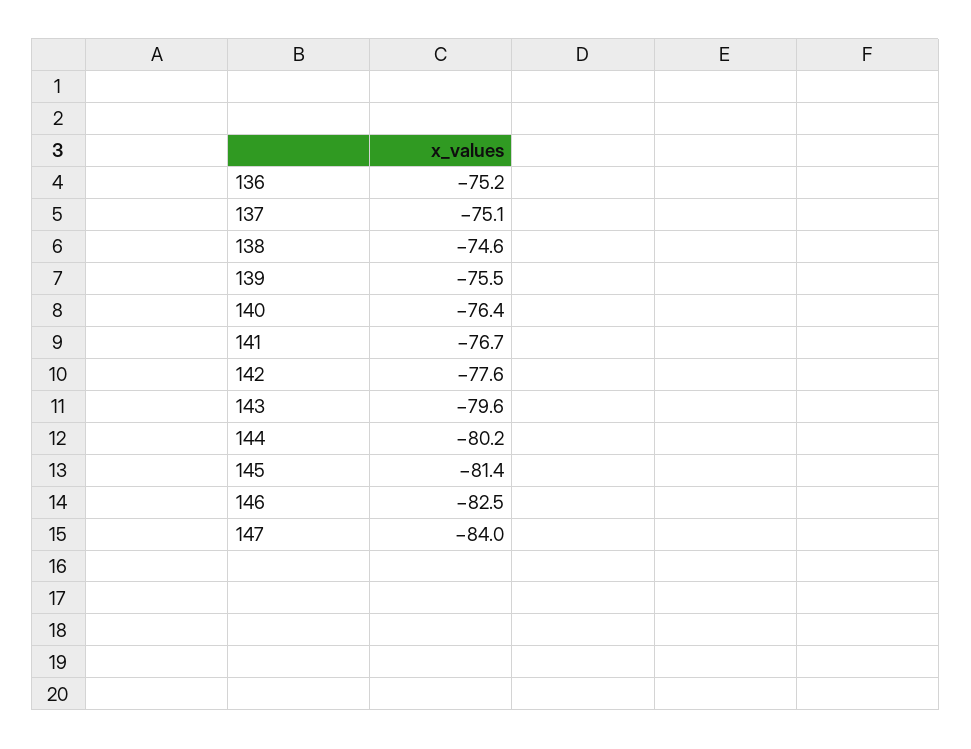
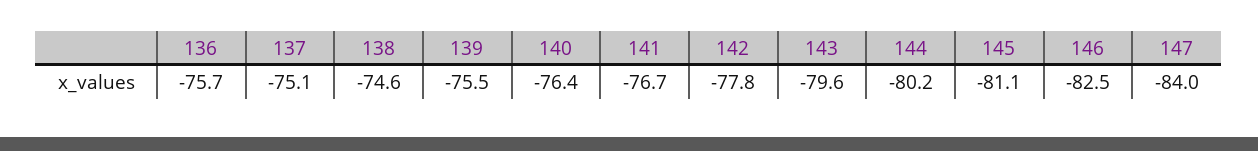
136: -75.2 -> -75.7
142: -77.6 -> -77.8
145: -81.4 -> -81.1

